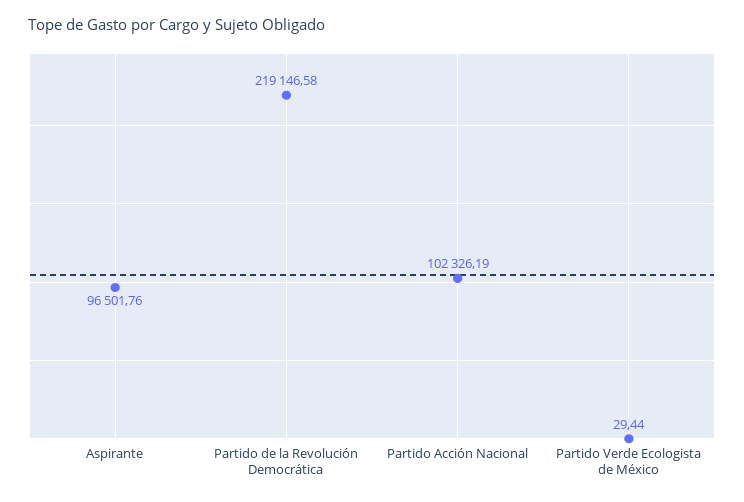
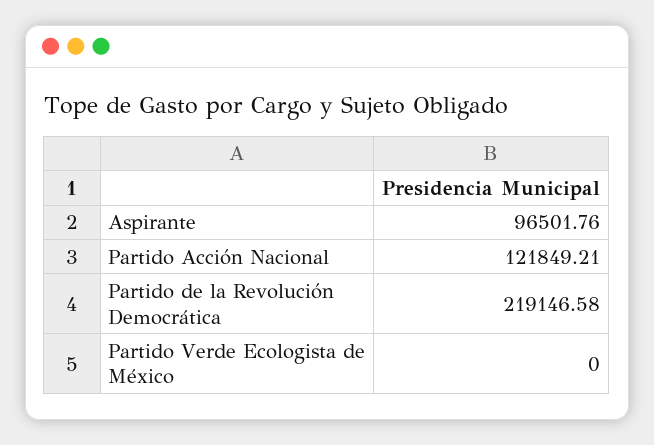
Partido Acción Nacional: 102326.19 -> 121849.21
Partido Verde Ecologista de México: 29.44 -> 0

